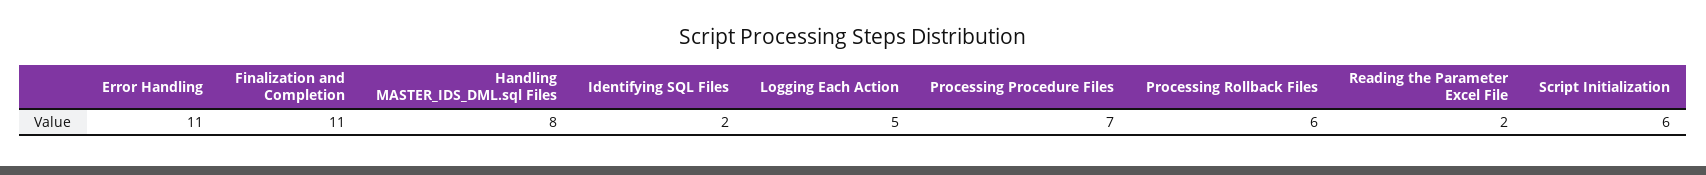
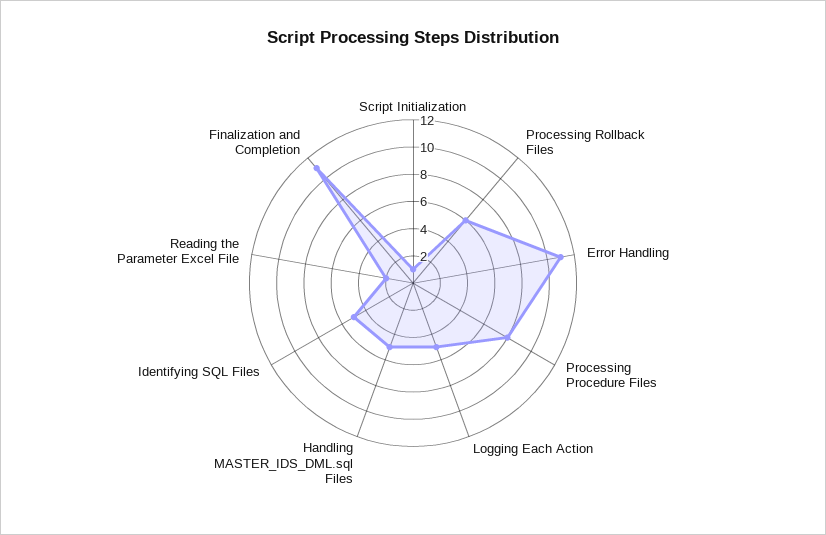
Handling MASTER_IDS_DML.sql Files: 8 -> 5
Identifying SQL Files: 2 -> 5
Processing Procedure Files: 7 -> 8
Script Initialization: 6 -> 1

